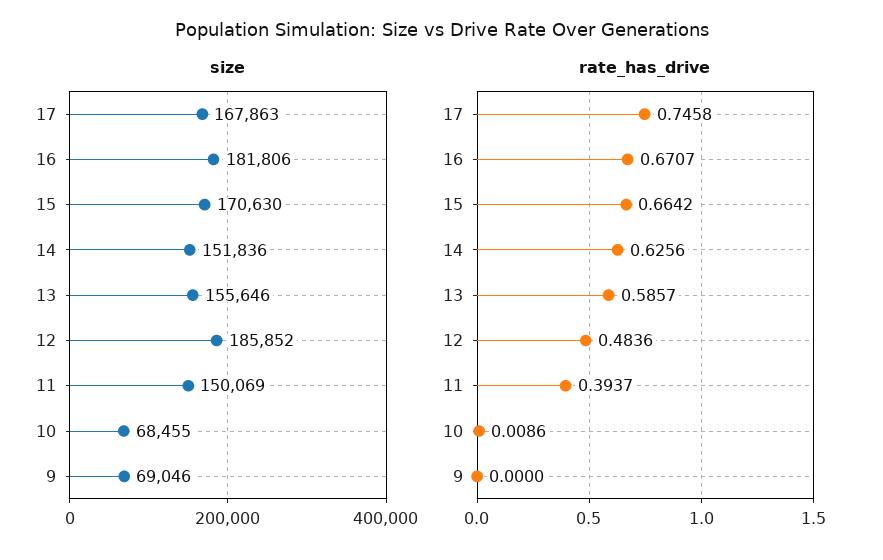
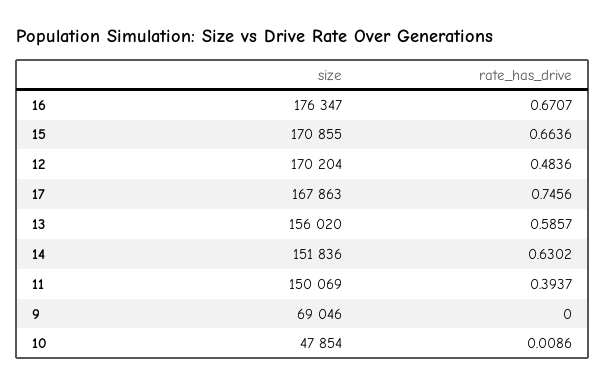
size, 16: 181806 -> 176347
size, 15: 170630 -> 170855
size, 13: 155646 -> 156020
size, 12: 185852 -> 170204
size, 10: 68455 -> 47854
rate_has_drive, 17: 0.7458 -> 0.7456
rate_has_drive, 15: 0.6642 -> 0.6636
rate_has_drive, 14: 0.6256 -> 0.6302

